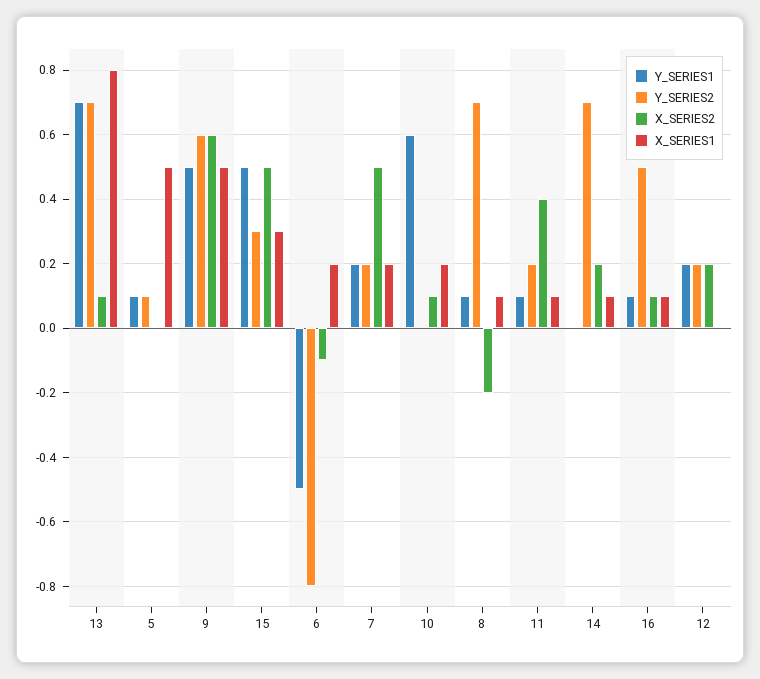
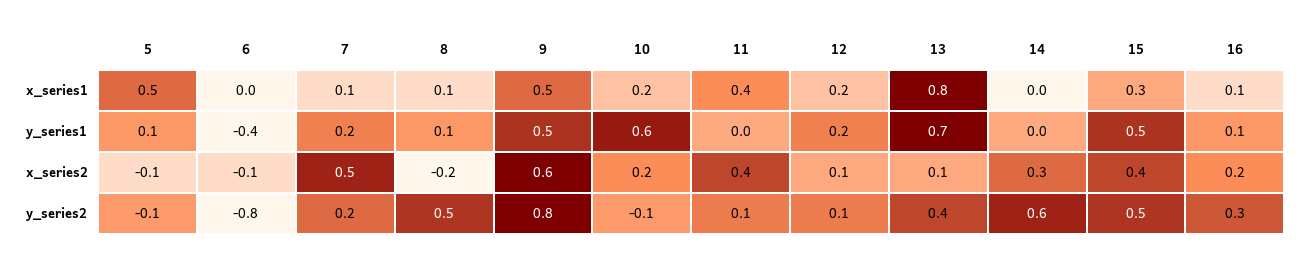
Y_SERIES2, 13: 0.7 -> 0.4
Y_SERIES2, 5: 0.1 -> -0.1
X_SERIES2, 5: 0 -> -0.1
Y_SERIES2, 9: 0.6 -> 0.8
Y_SERIES2, 15: 0.3 -> 0.5
X_SERIES2, 15: 0.5 -> 0.4
Y_SERIES1, 6: -0.5 -> -0.4
X_SERIES1, 6: 0.2 -> 0
X_SERIES1, 7: 0.2 -> 0.1
Y_SERIES2, 10: 0 -> -0.1
X_SERIES2, 10: 0.1 -> 0.2
Y_SERIES2, 8: 0.7 -> 0.5
Y_SERIES1, 11: 0.1 -> 0
Y_SERIES2, 11: 0.2 -> 0.1
X_SERIES1, 11: 0.1 -> 0.4
Y_SERIES2, 14: 0.7 -> 0.6
X_SERIES2, 14: 0.2 -> 0.3
X_SERIES1, 14: 0.1 -> 0
Y_SERIES2, 16: 0.5 -> 0.3
X_SERIES2, 16: 0.1 -> 0.2
Y_SERIES2, 12: 0.2 -> 0.1
X_SERIES2, 12: 0.2 -> 0.1
X_SERIES1, 12: 0 -> 0.2

